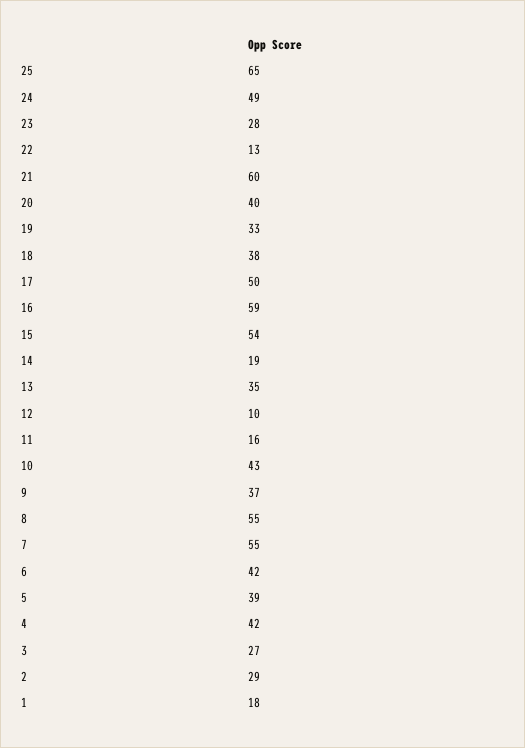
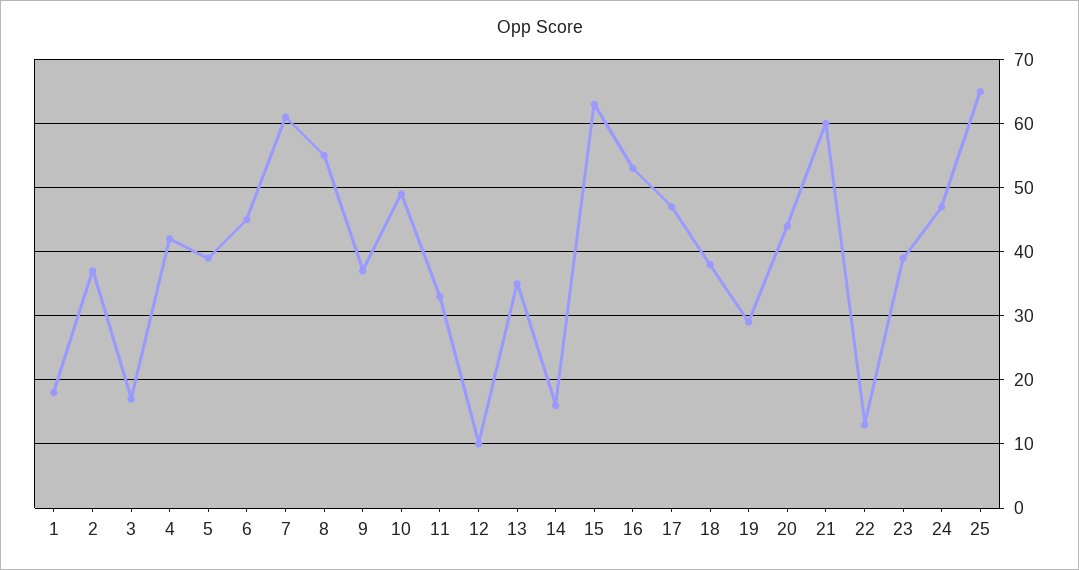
24: 49 -> 47
23: 28 -> 39
20: 40 -> 44
19: 33 -> 29
17: 50 -> 47
16: 59 -> 53
15: 54 -> 63
14: 19 -> 16
11: 16 -> 33
10: 43 -> 49
7: 55 -> 61
6: 42 -> 45
3: 27 -> 17
2: 29 -> 37

